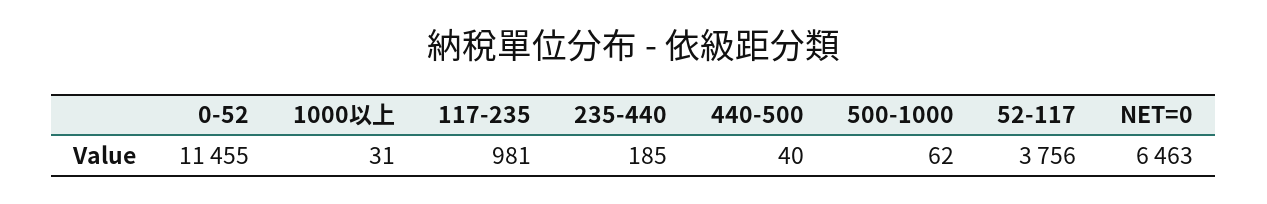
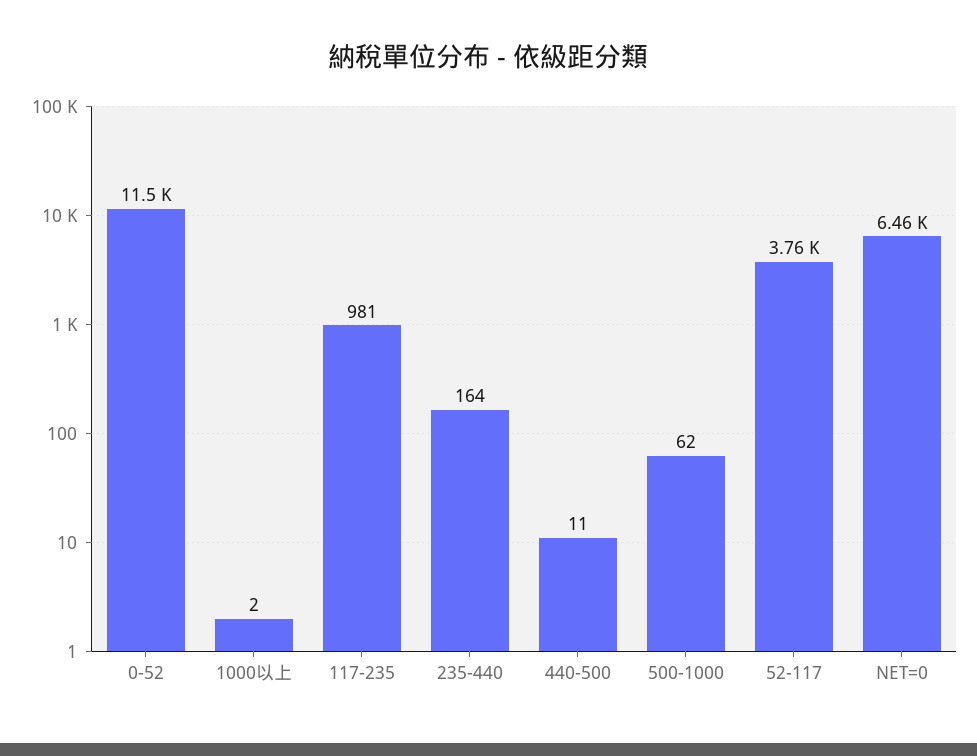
1000以上: 31 -> 2
235-440: 185 -> 164
440-500: 40 -> 11

